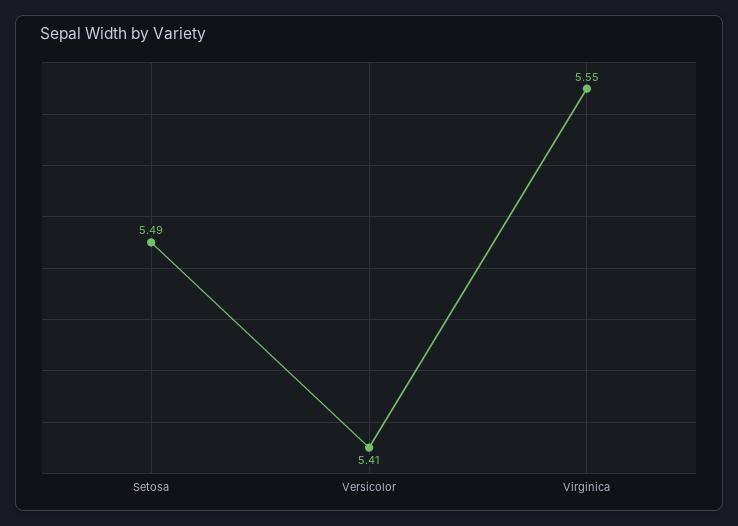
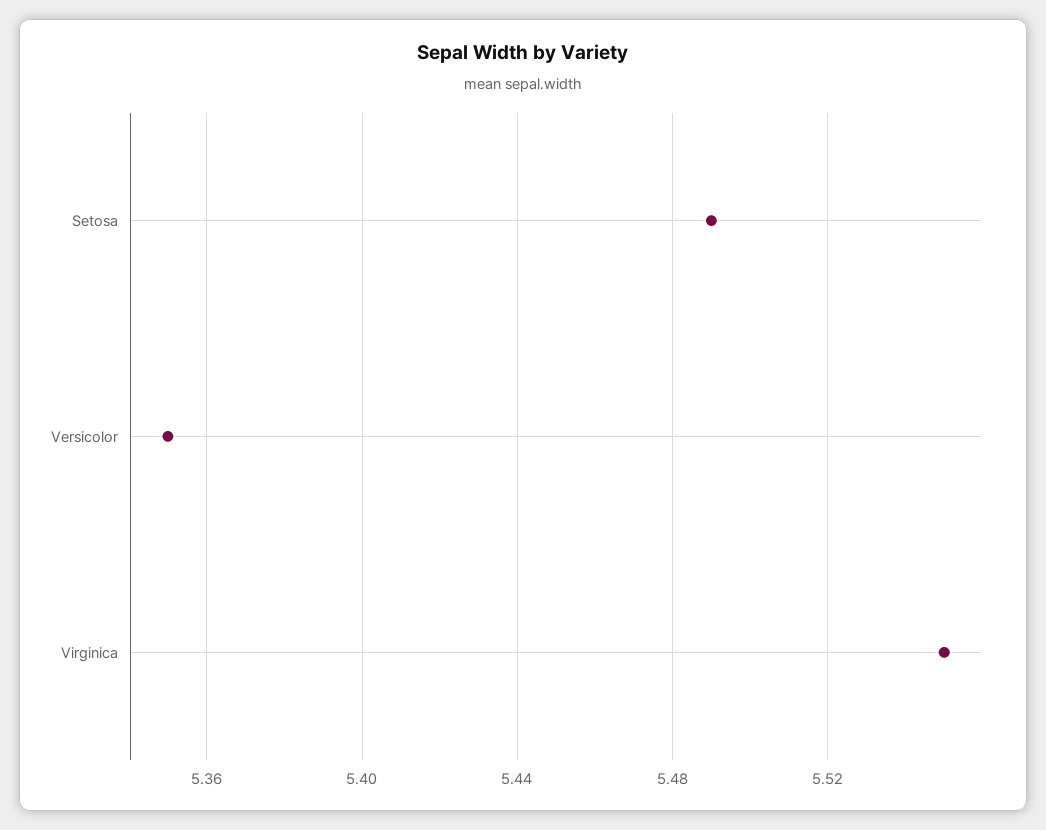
Versicolor: 5.41 -> 5.35

